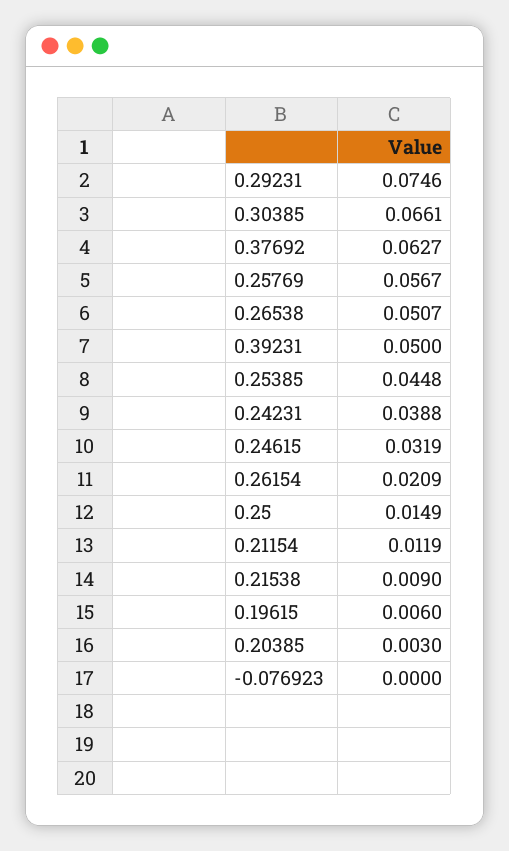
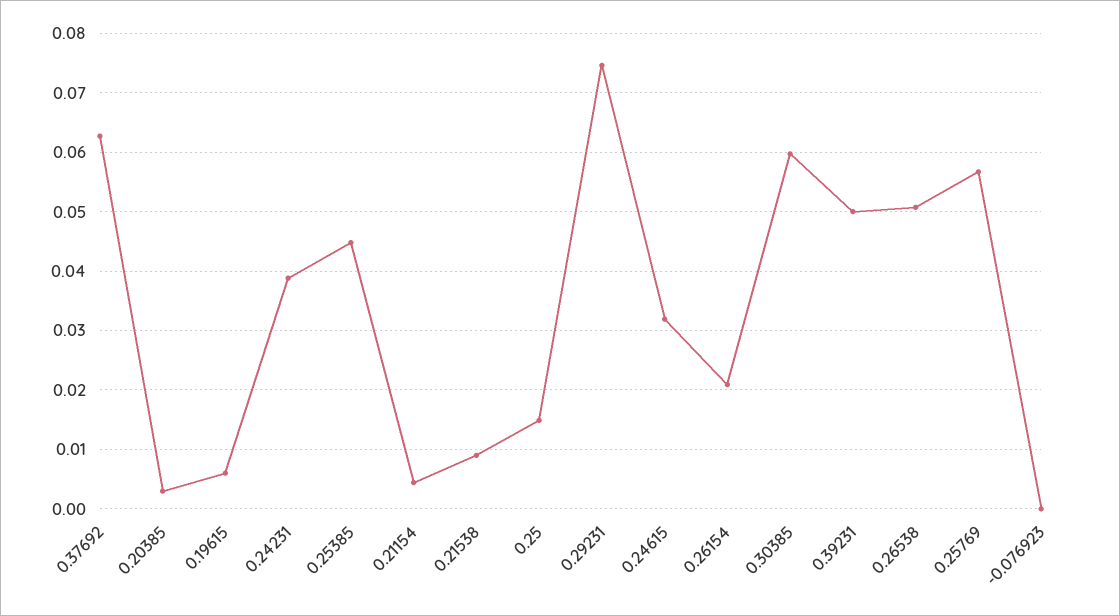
0.30385: 0.0661 -> 0.06
0.21154: 0.0119 -> 0.004

